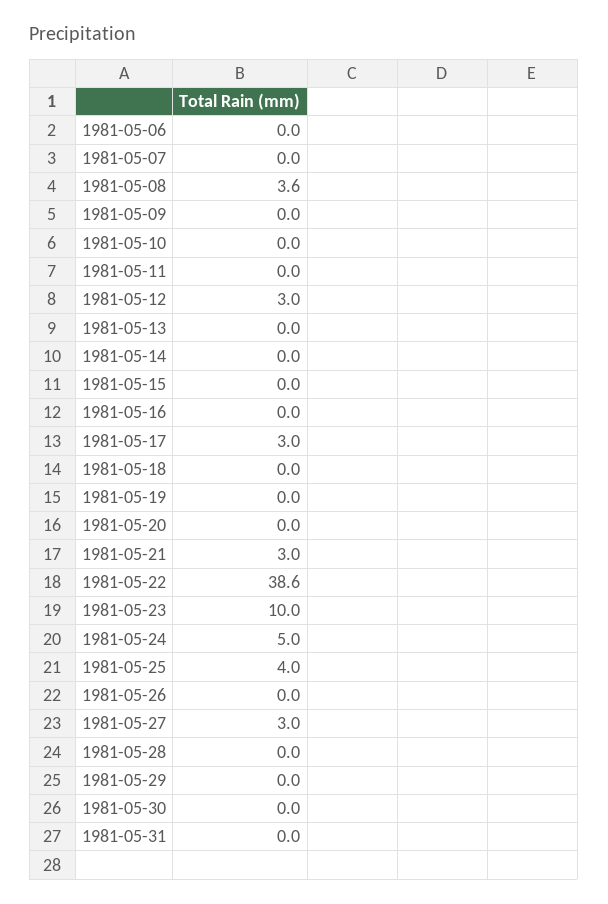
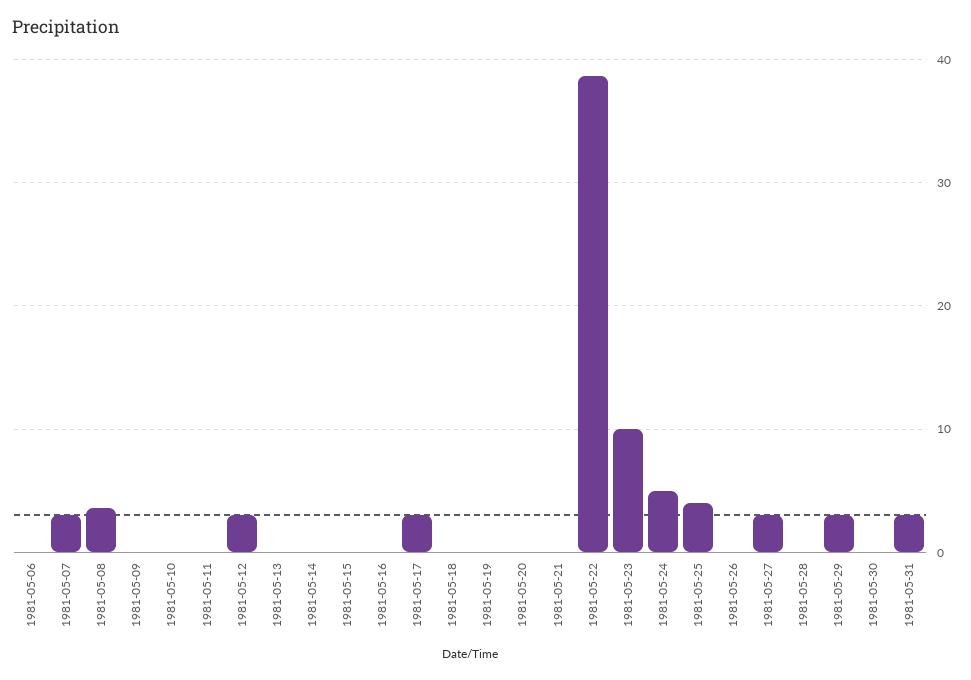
1981-05-07: 0 -> 3
1981-05-21: 3 -> 0
1981-05-29: 0 -> 3
1981-05-31: 0 -> 3

